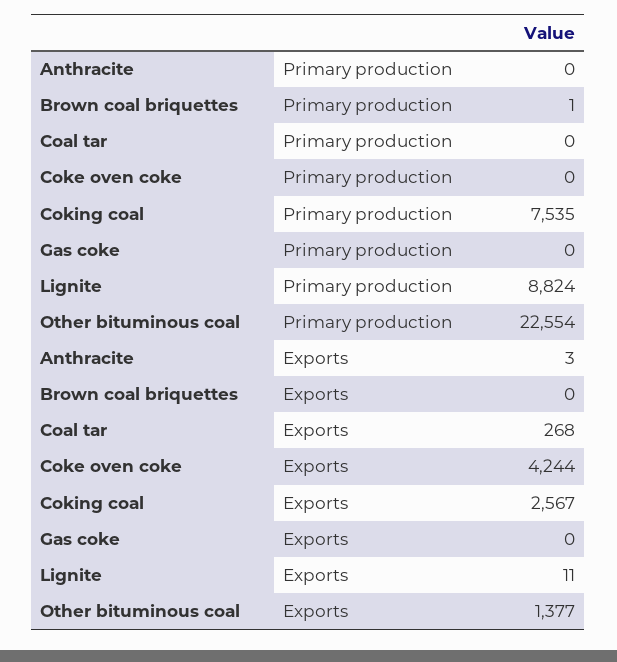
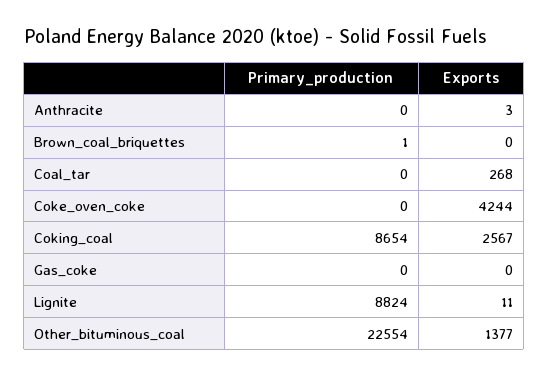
Coking coal, Primary production: 7535 -> 8654

